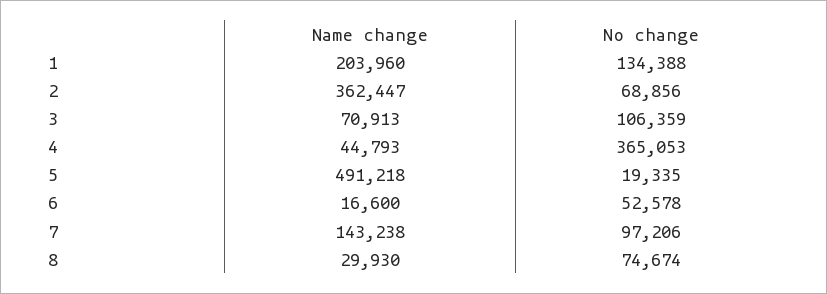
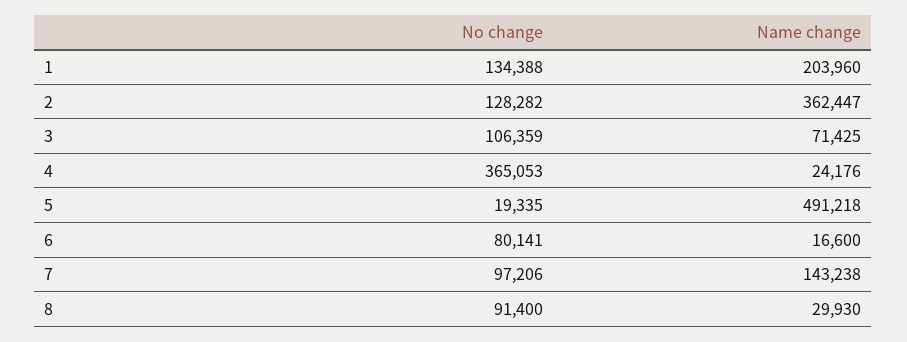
No change, 2: 68856 -> 128282
Name change, 3: 70913 -> 71425
Name change, 4: 44793 -> 24176
No change, 6: 52578 -> 80141
No change, 8: 74674 -> 91400

